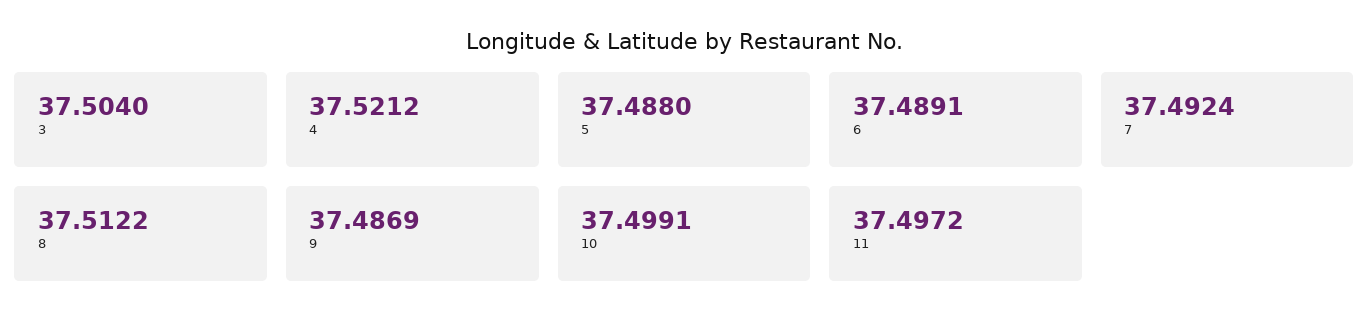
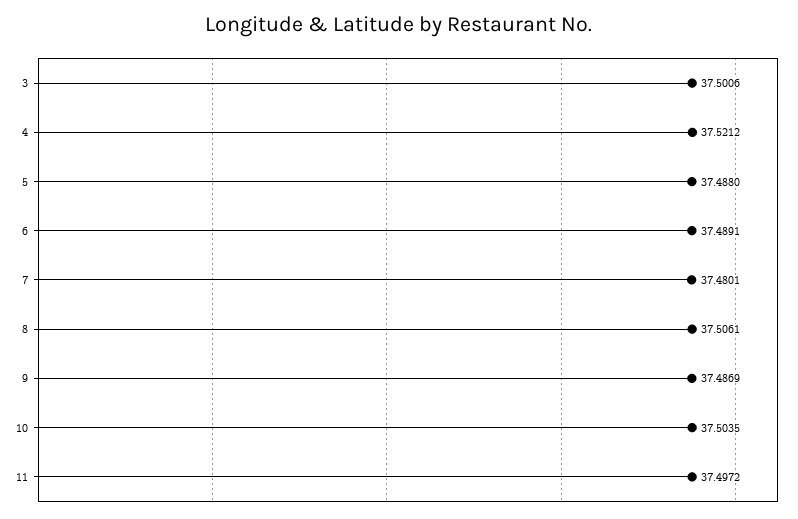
3: 37.504 -> 37.5006
7: 37.4924 -> 37.4801
8: 37.5122 -> 37.5061
10: 37.4991 -> 37.5035

